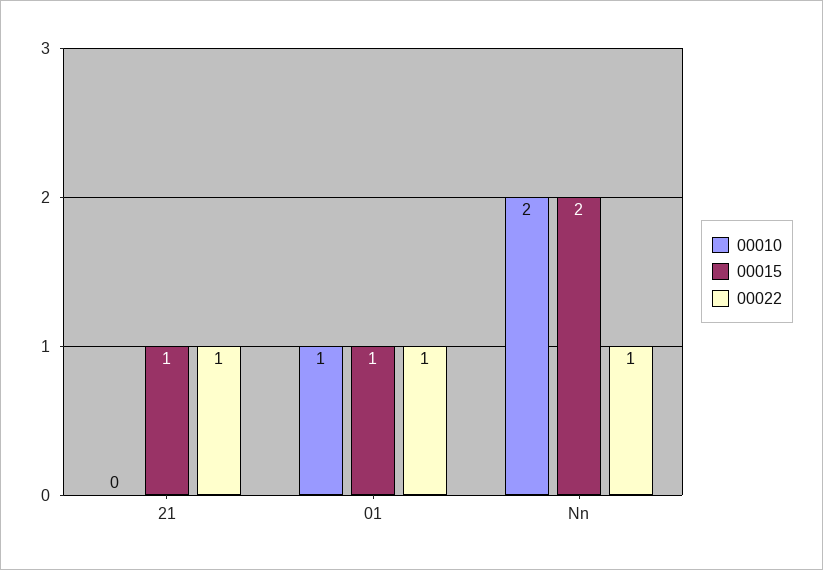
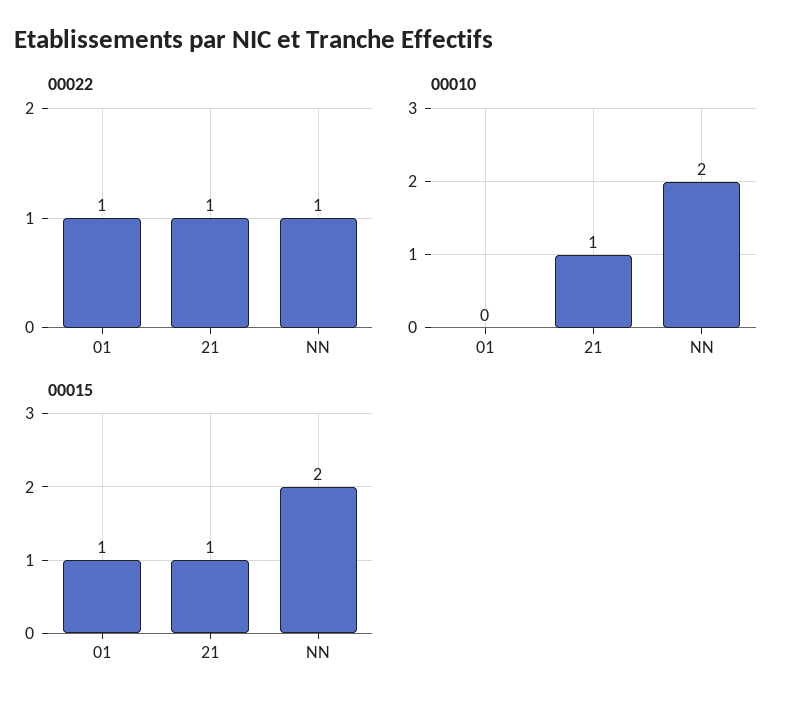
00010, 21: 0 -> 1
00010, 01: 1 -> 0

